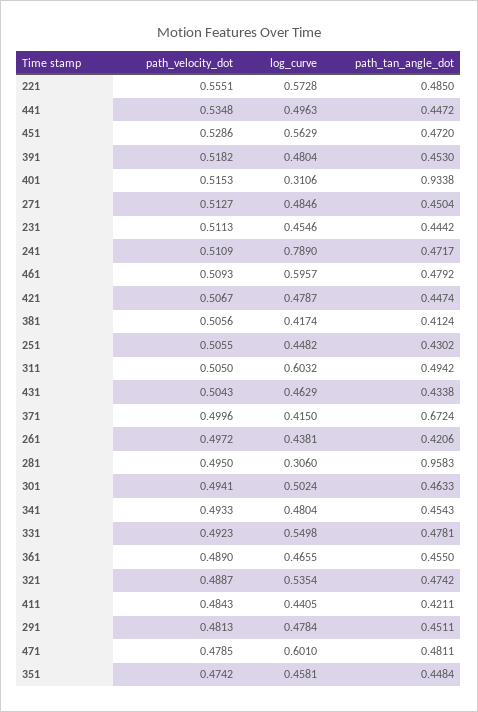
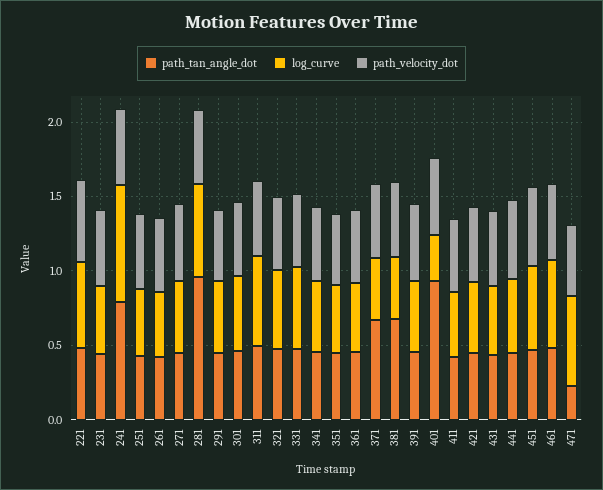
path_tan_angle_dot, 241: 0.4717 -> 0.8
path_tan_angle_dot, 381: 0.4124 -> 0.7
log_curve, 281: 0.306 -> 0.6
path_tan_angle_dot, 471: 0.4811 -> 0.2

